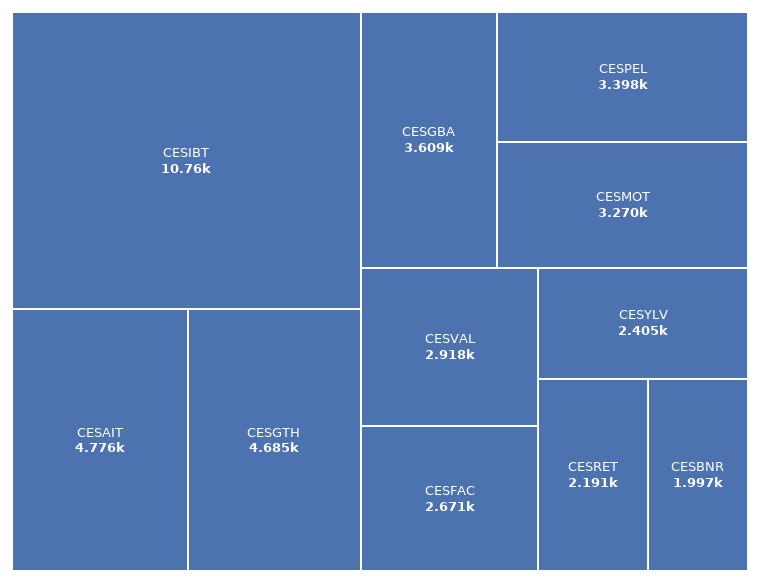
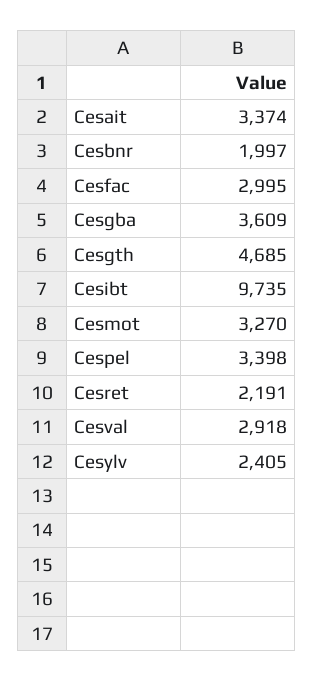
CESIBT: 10760 -> 9735
CESAIT: 4776 -> 3374
CESFAC: 2671 -> 2995

